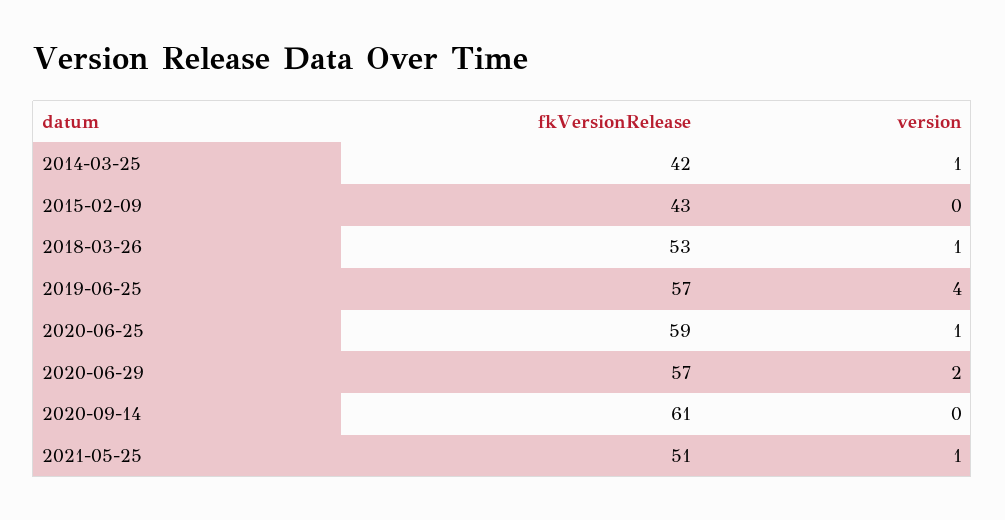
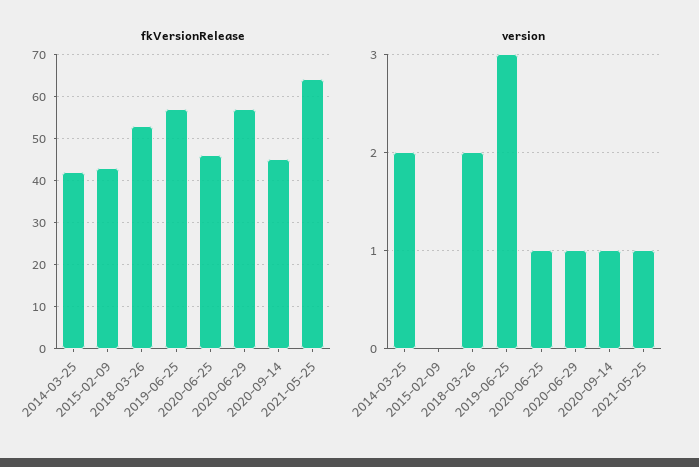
version, 2014-03-25: 1 -> 2
version, 2018-03-26: 1 -> 2
version, 2019-06-25: 4 -> 3
fkVersionRelease, 2020-06-25: 59 -> 45
version, 2020-06-29: 2 -> 1
fkVersionRelease, 2020-09-14: 61 -> 45
version, 2020-09-14: 0 -> 1
fkVersionRelease, 2021-05-25: 51 -> 65

